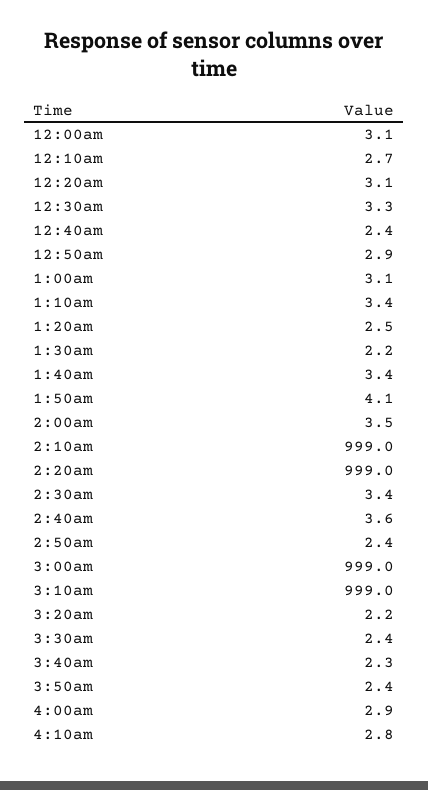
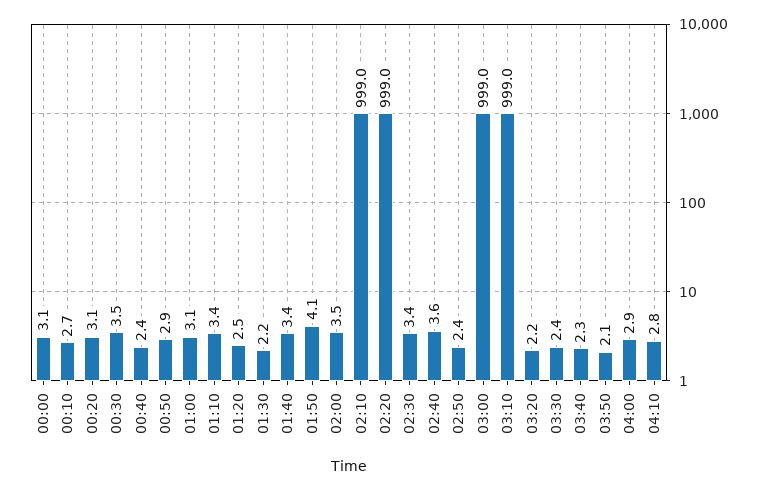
12:30am: 3.3 -> 3.5
3:50am: 2.4 -> 2.1

